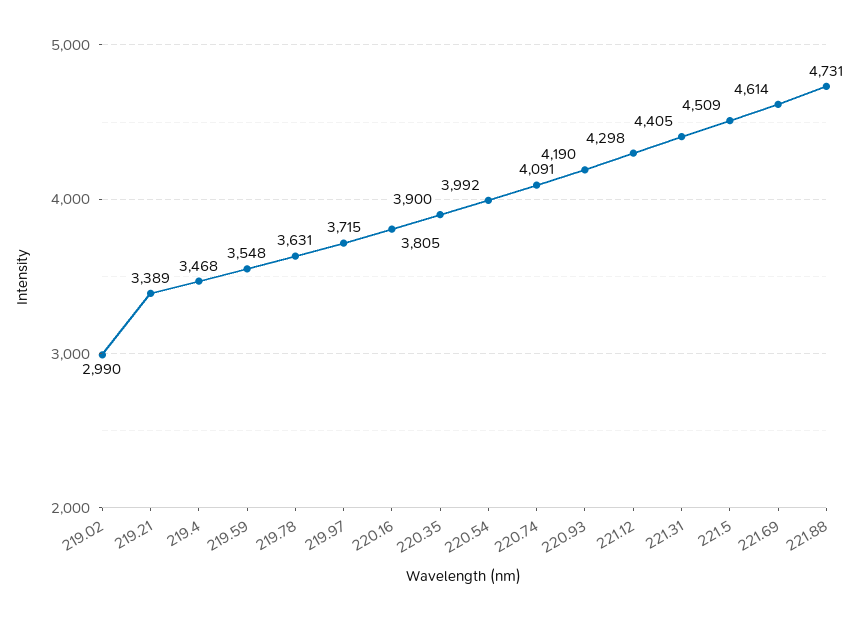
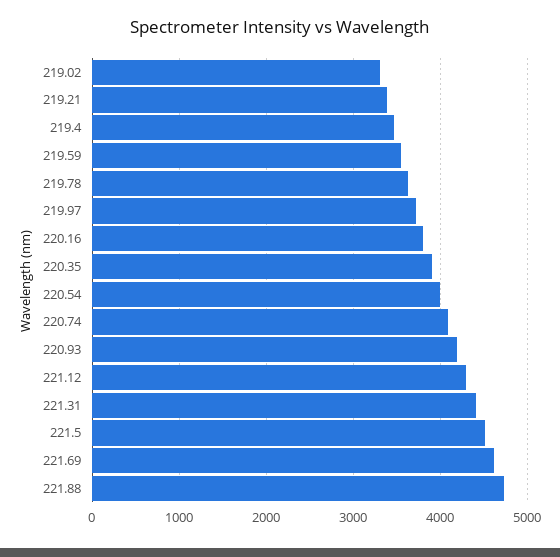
219.02: 2990 -> 3300

